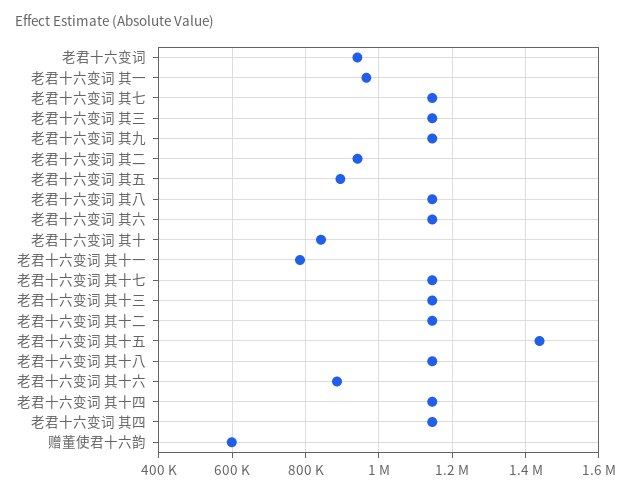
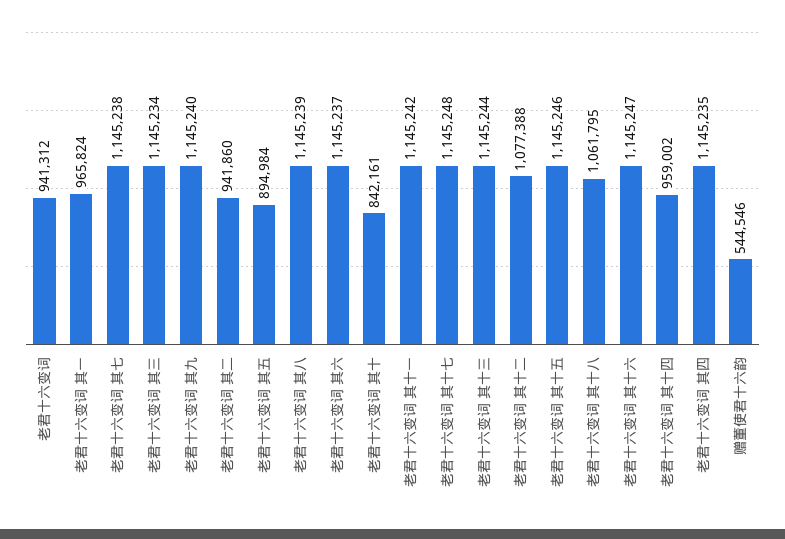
老君十六变词 其十一: 780000 -> 1145242
老君十六变词 其十二: 1140000 -> 1077388
老君十六变词 其十五: 1440000 -> 1145246
老君十六变词 其十八: 1140000 -> 1061795
老君十六变词 其十六: 880000 -> 1145247
老君十六变词 其十四: 1140000 -> 959002
赠董使君十六韵: 600000 -> 544546

